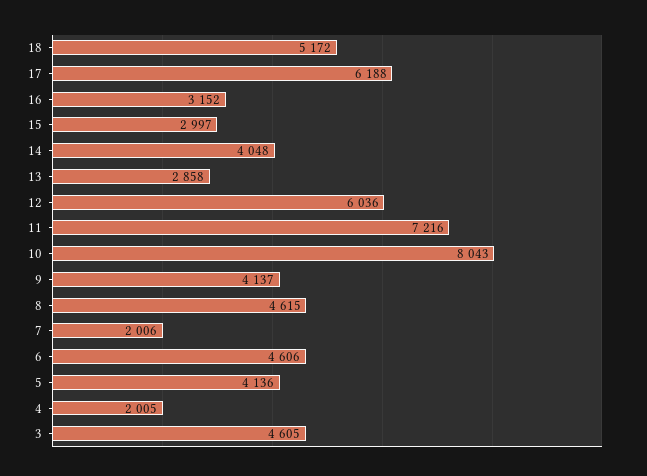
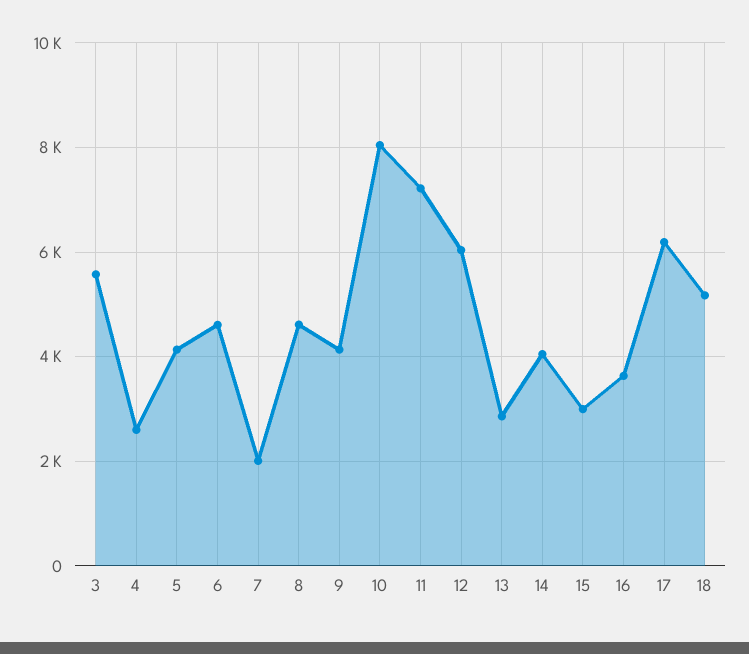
16: 3152 -> 3600
4: 2005 -> 2600
3: 4605 -> 5600

